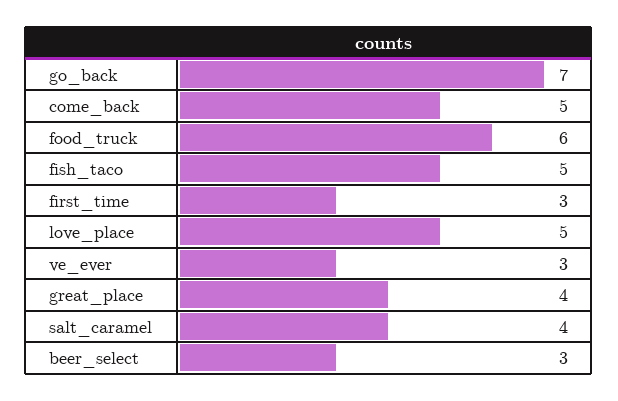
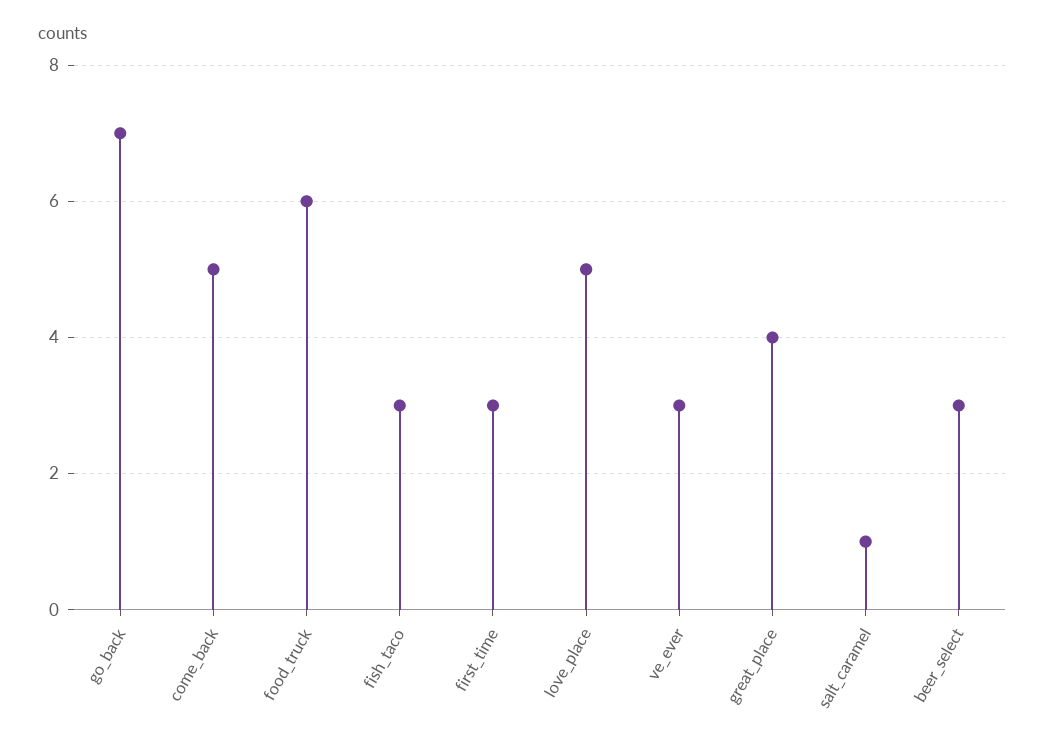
fish_taco: 5 -> 3
salt_caramel: 4 -> 1

